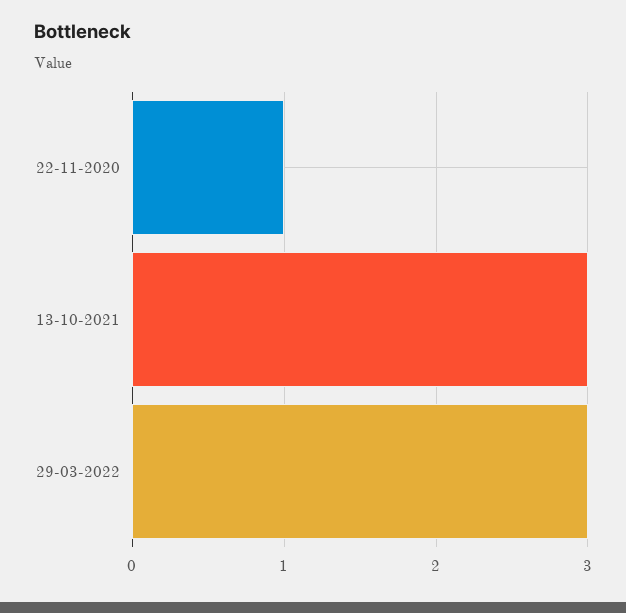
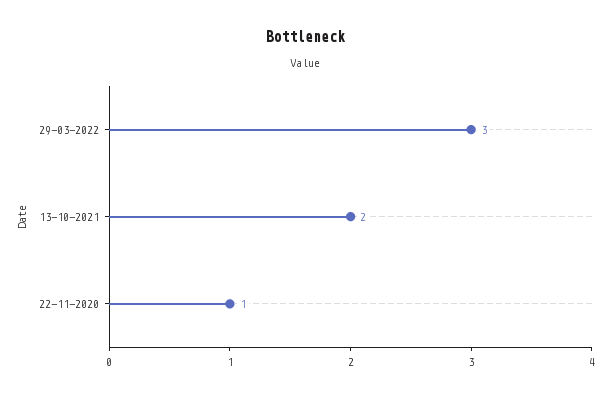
13-10-2021: 3 -> 2

